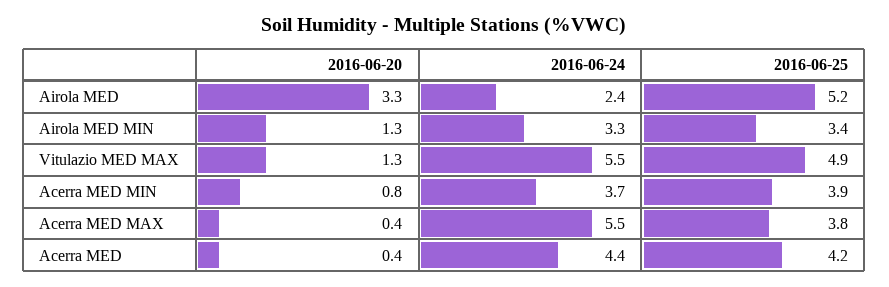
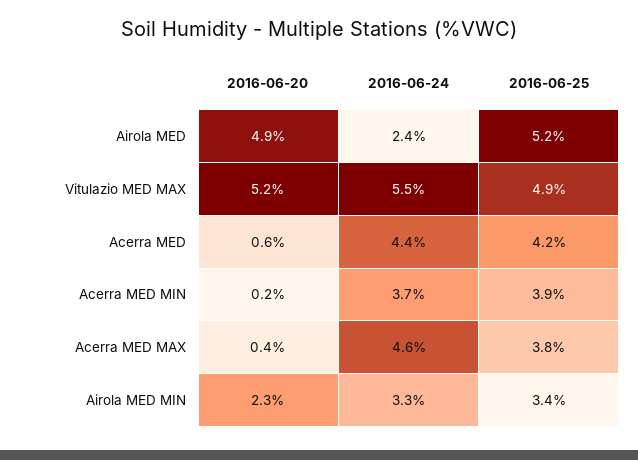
2016-06-20, Airola MED: 3.3 -> 4.9
2016-06-20, Airola MED MIN: 1.3 -> 2.3
2016-06-20, Vitulazio MED MAX: 1.3 -> 5.2
2016-06-20, Acerra MED MIN: 0.8 -> 0.2
2016-06-24, Acerra MED MAX: 5.5 -> 4.6
2016-06-20, Acerra MED: 0.4 -> 0.6

